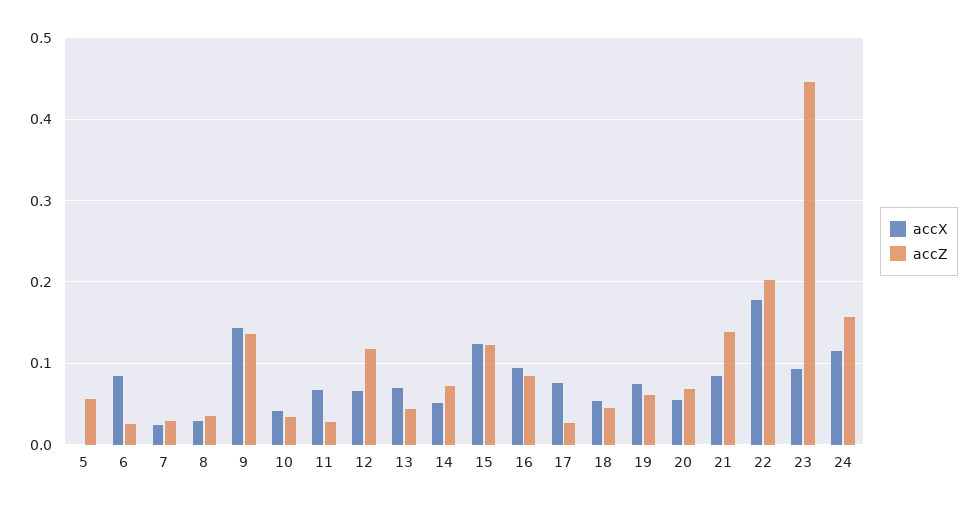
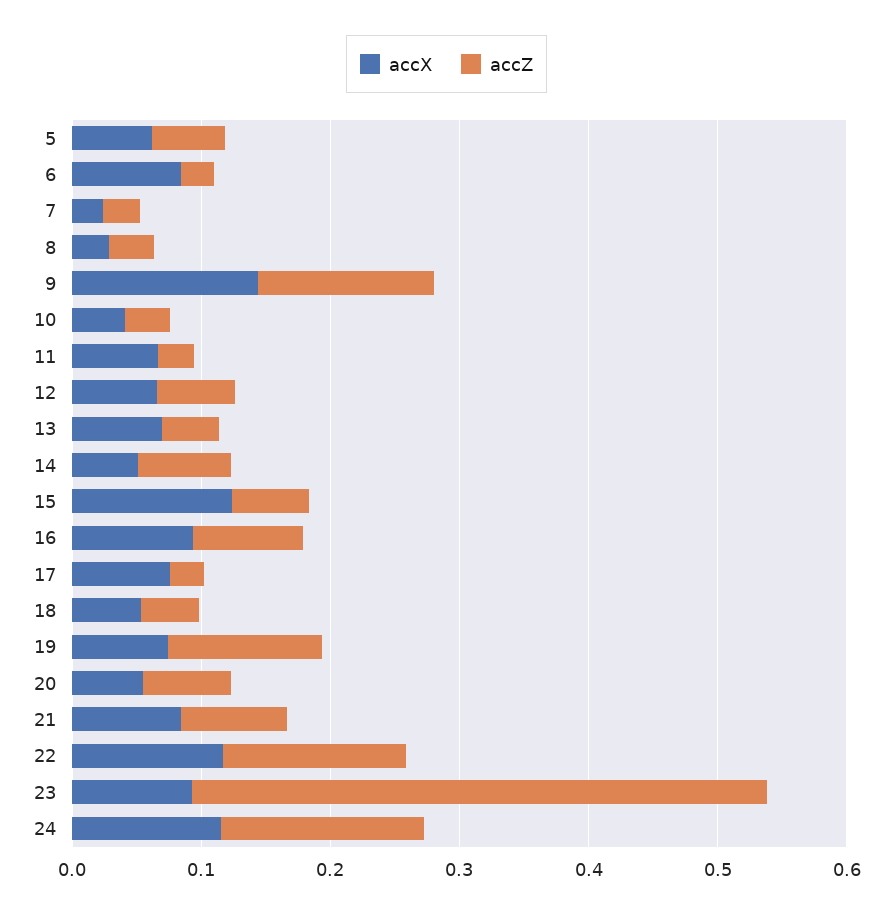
accX, 5: 0 -> 0.06
accZ, 12: 0.12 -> 0.06
accZ, 15: 0.12 -> 0.06
accZ, 19: 0.06 -> 0.12
accZ, 21: 0.14 -> 0.08
accX, 22: 0.18 -> 0.12
accZ, 22: 0.2 -> 0.14

